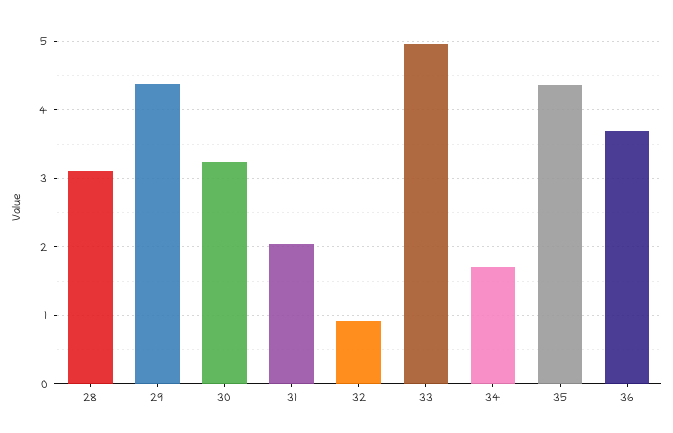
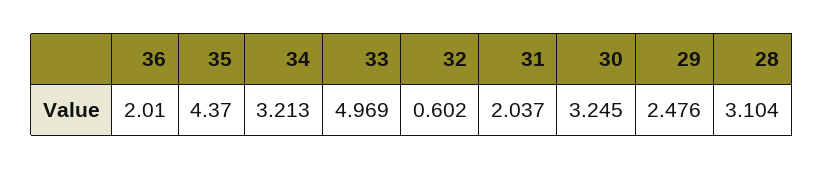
29: 4.4 -> 2.476
32: 0.9 -> 0.602
34: 1.7 -> 3.213
36: 3.7 -> 2.01

